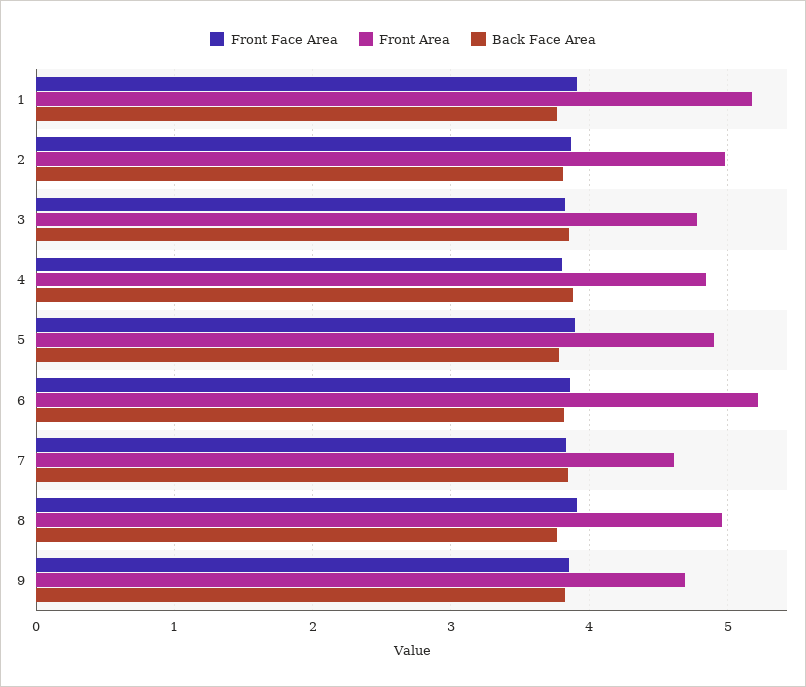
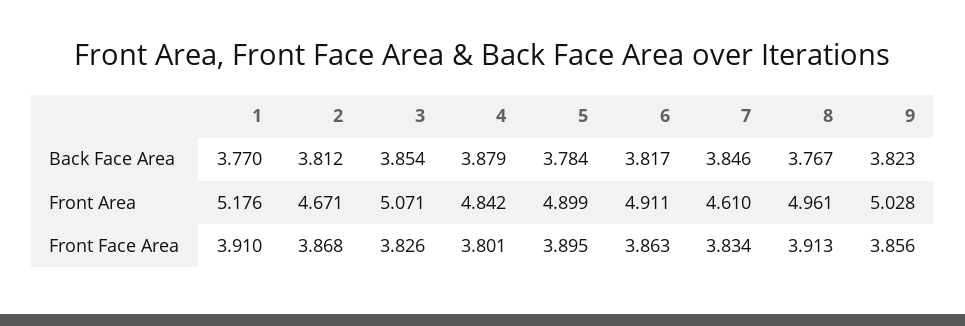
Front Area, 2: 5 -> 4.671
Front Area, 3: 4.8 -> 5.071
Front Area, 6: 5.2 -> 4.911
Front Area, 9: 4.7 -> 5.028

